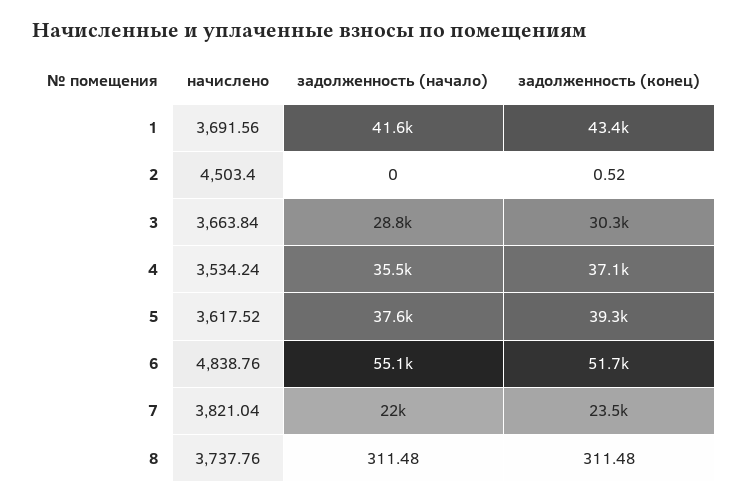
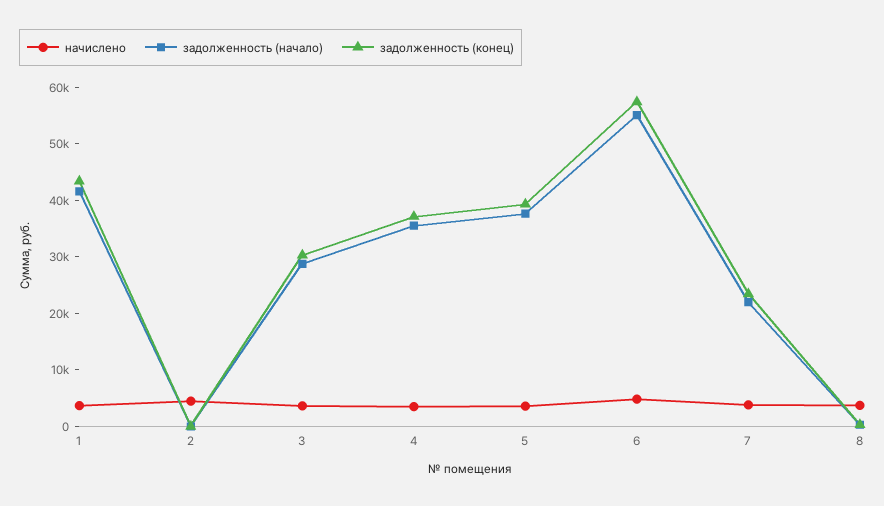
задолженность (конец), 6: 51700 -> 58000

